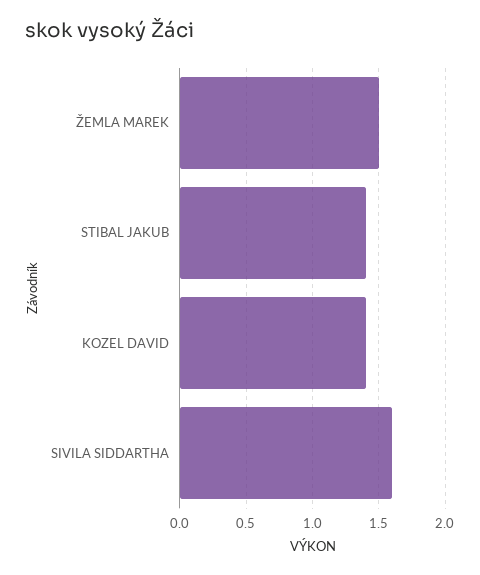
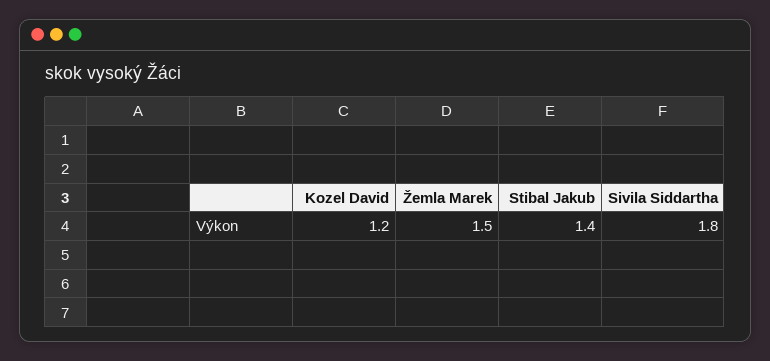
KOZEL DAVID: 1.4 -> 1.2
SIVILA SIDDARTHA: 1.6 -> 1.8

